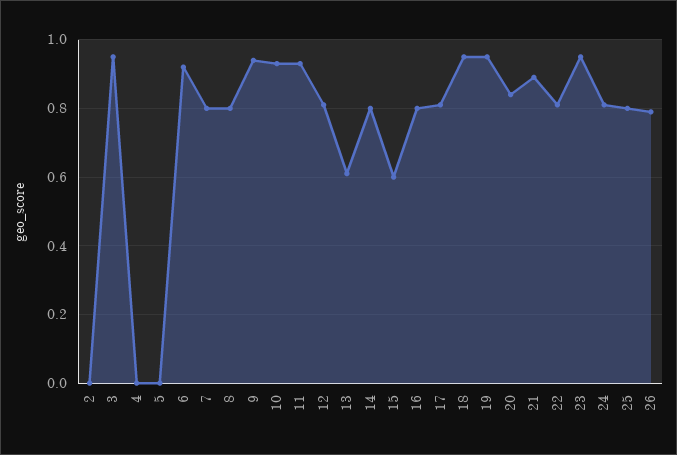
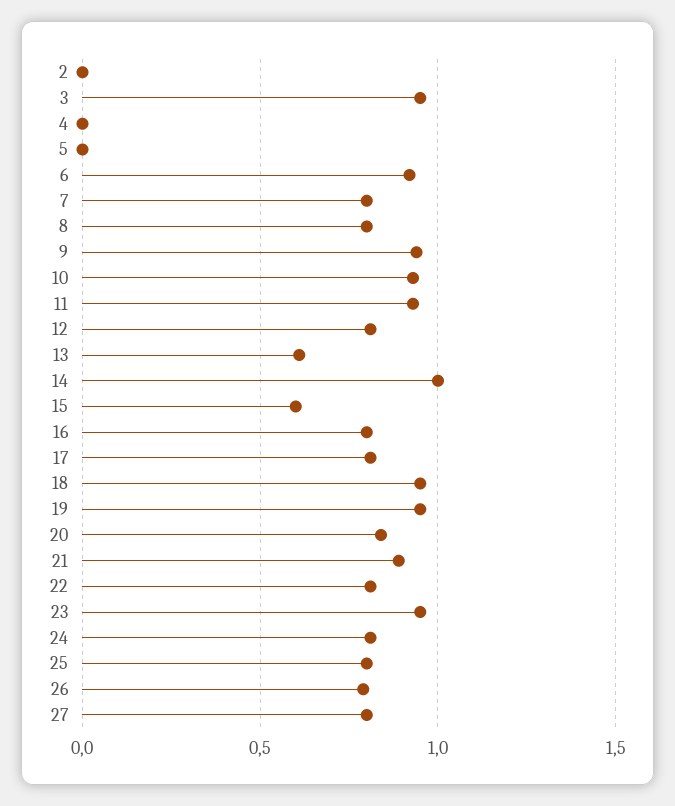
14: 0.8 -> 1
27: none -> 0.8

